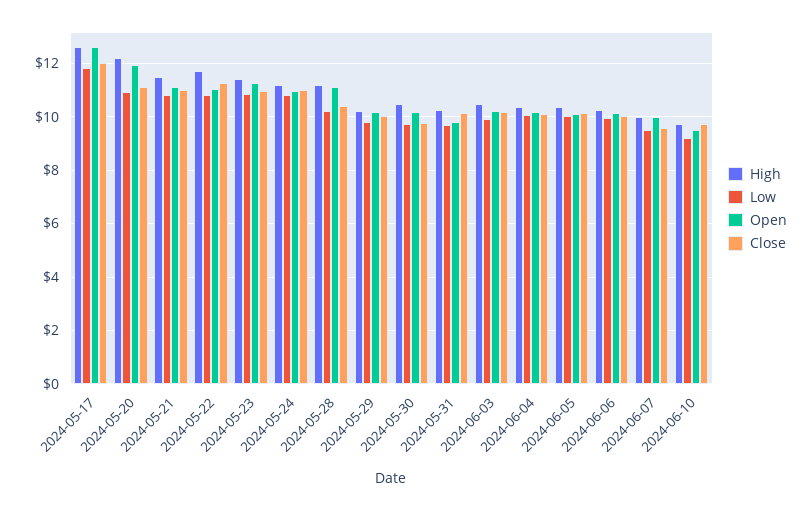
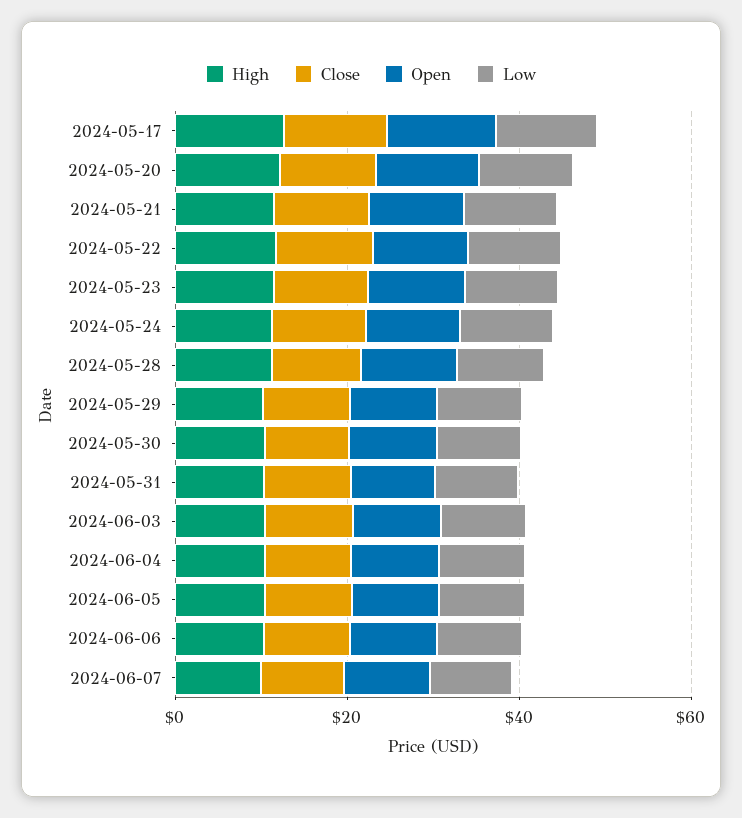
High, 2024-06-10: 9.75 -> none
Low, 2024-06-10: 9.25 -> none
Open, 2024-06-10: 9.5 -> none
Close, 2024-06-10: 9.75 -> none

